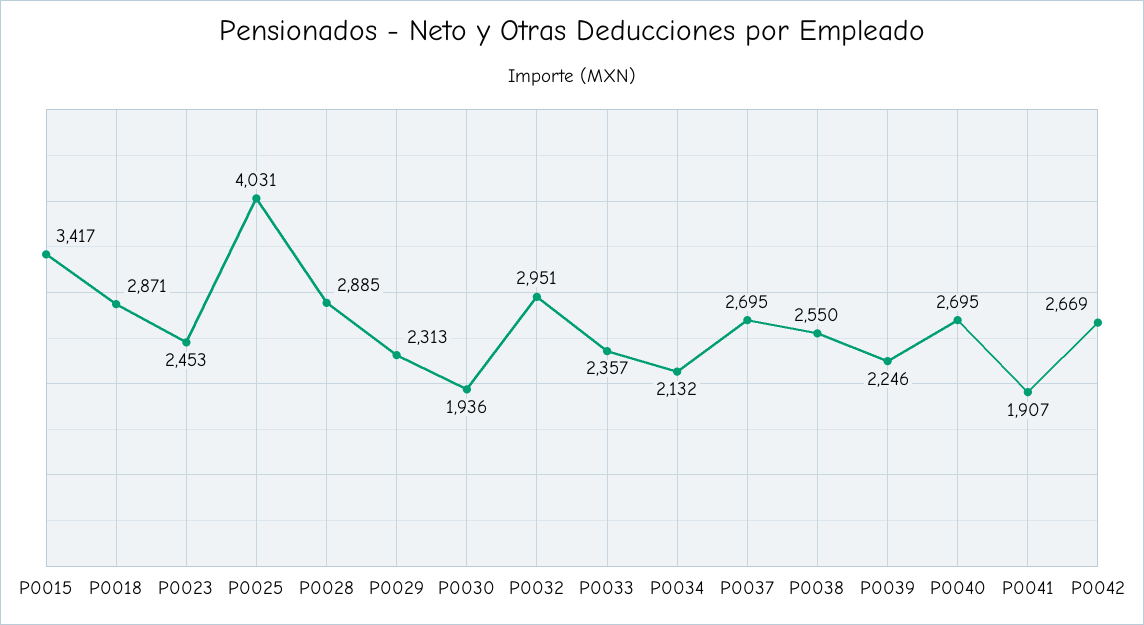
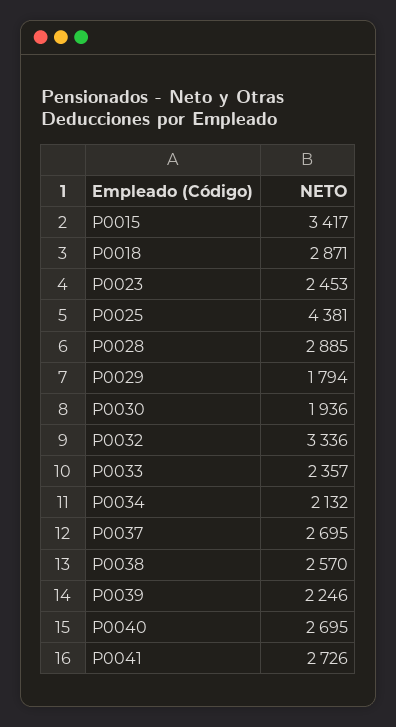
P0025: 4031 -> 4381
P0029: 2313 -> 1794
P0032: 2951 -> 3336
P0038: 2550 -> 2570
P0041: 1907 -> 2726
P0042: 2669 -> none

